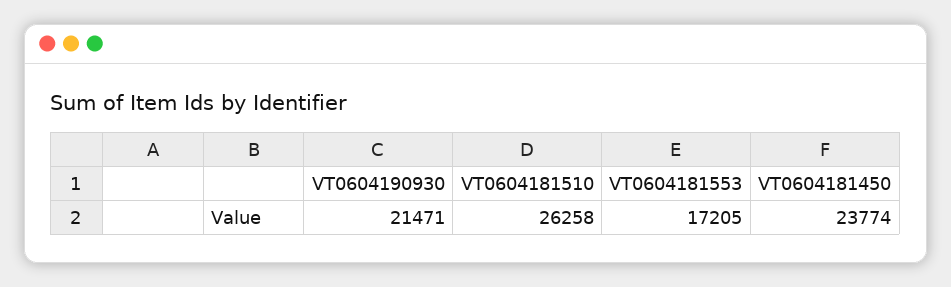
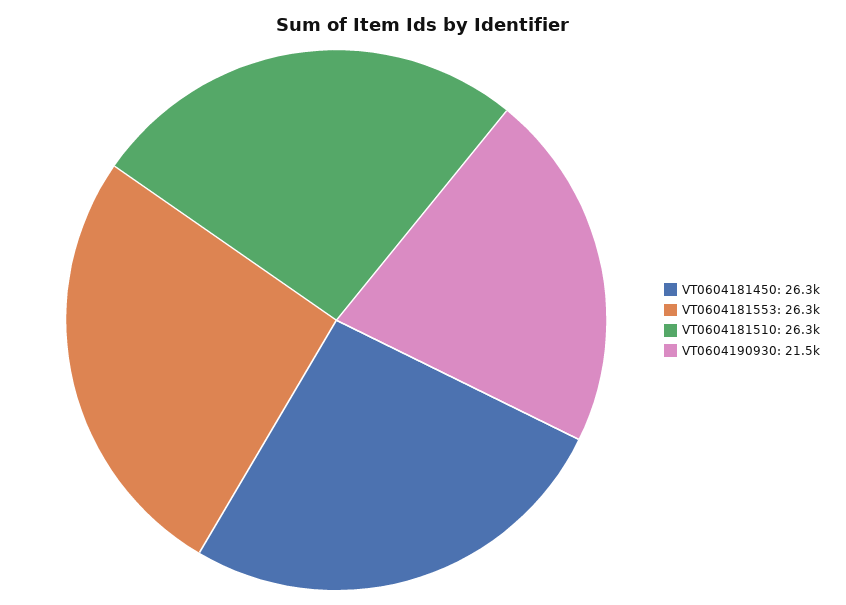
VT0604181553: 17205 -> 26300
VT0604181450: 23774 -> 26300

